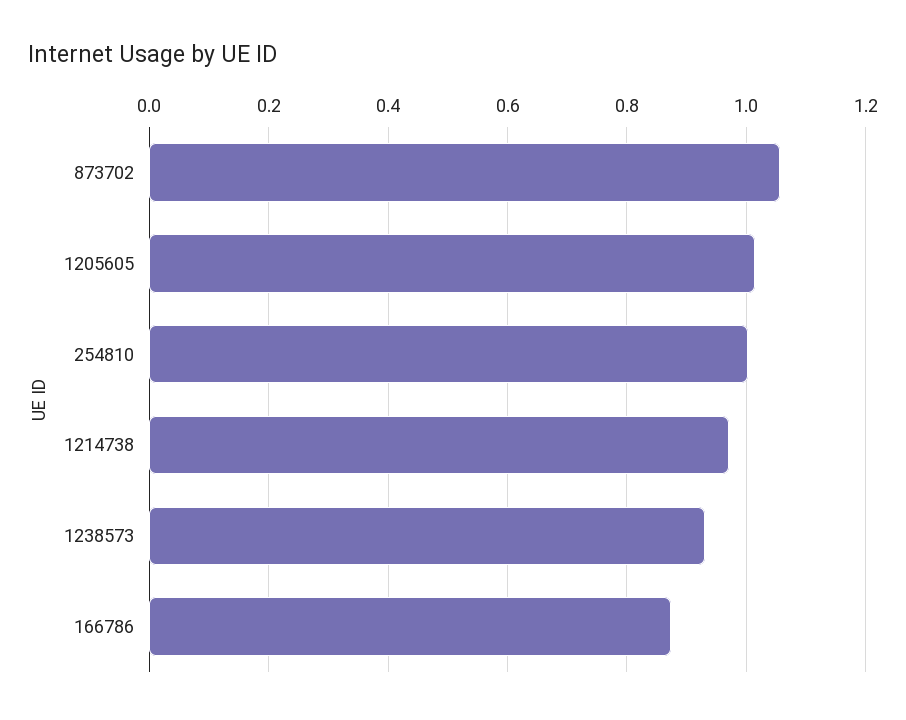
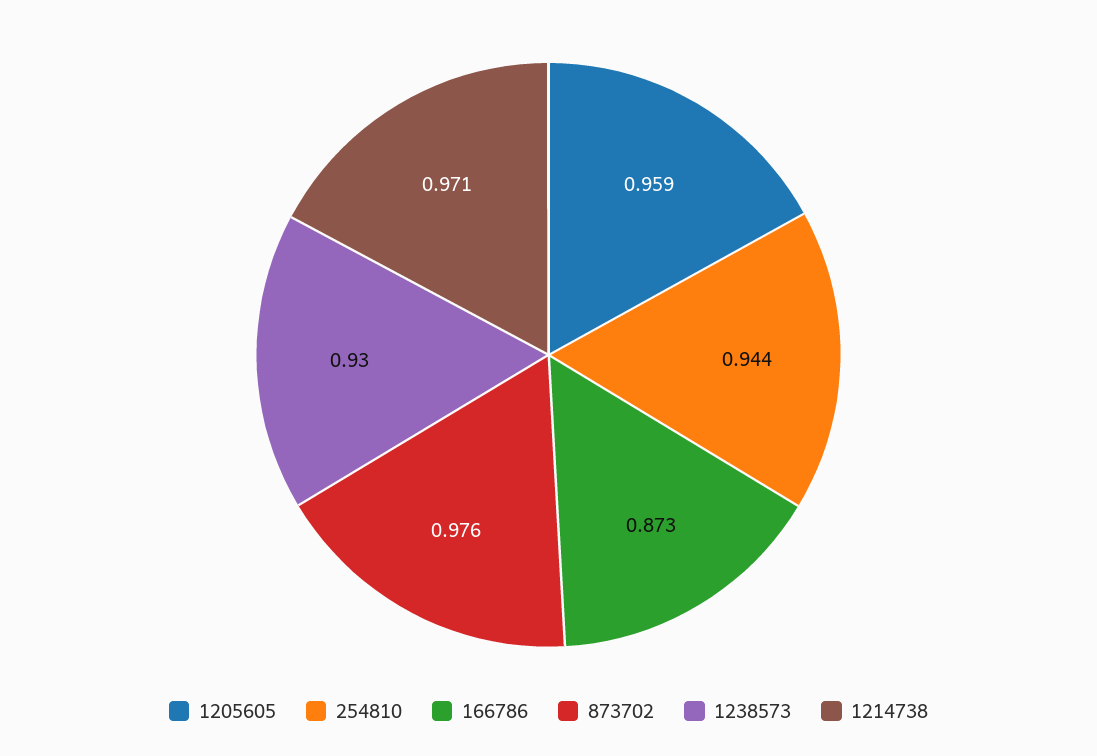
873702: 1.06 -> 0.976
1205605: 1.02 -> 0.959
254810: 1 -> 0.944

